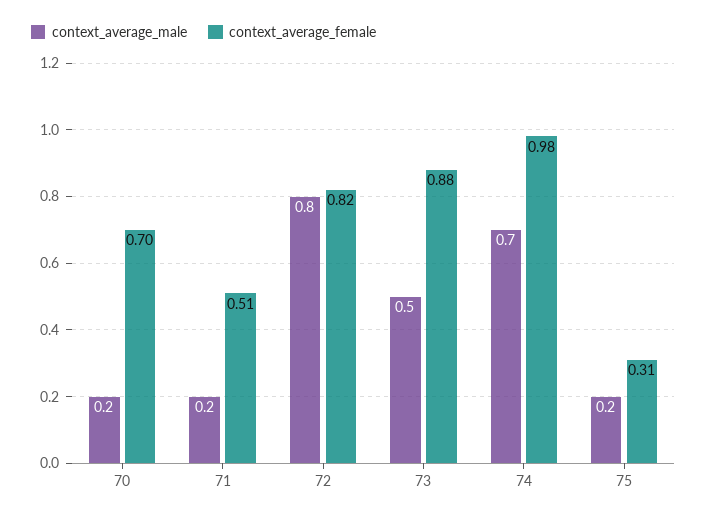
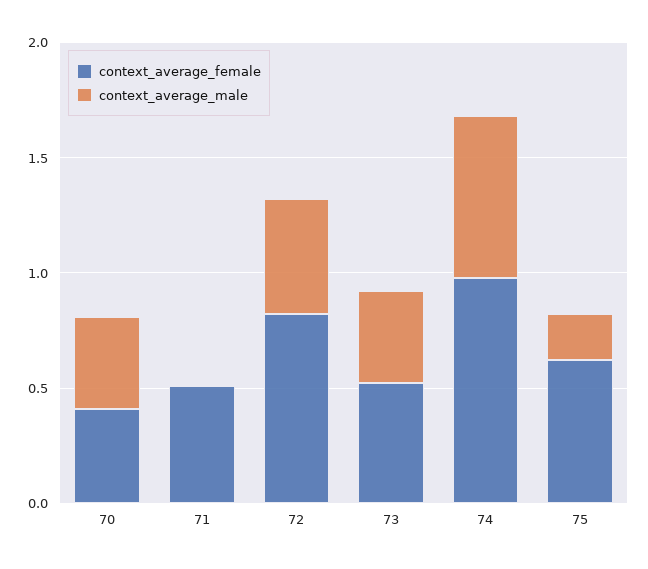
context_average_male, 70: 0.2 -> 0.4
context_average_female, 70: 0.7 -> 0.4
context_average_male, 71: 0.2 -> 0
context_average_male, 72: 0.8 -> 0.5
context_average_male, 73: 0.5 -> 0.4
context_average_female, 73: 0.88 -> 0.5
context_average_female, 75: 0.31 -> 0.6

